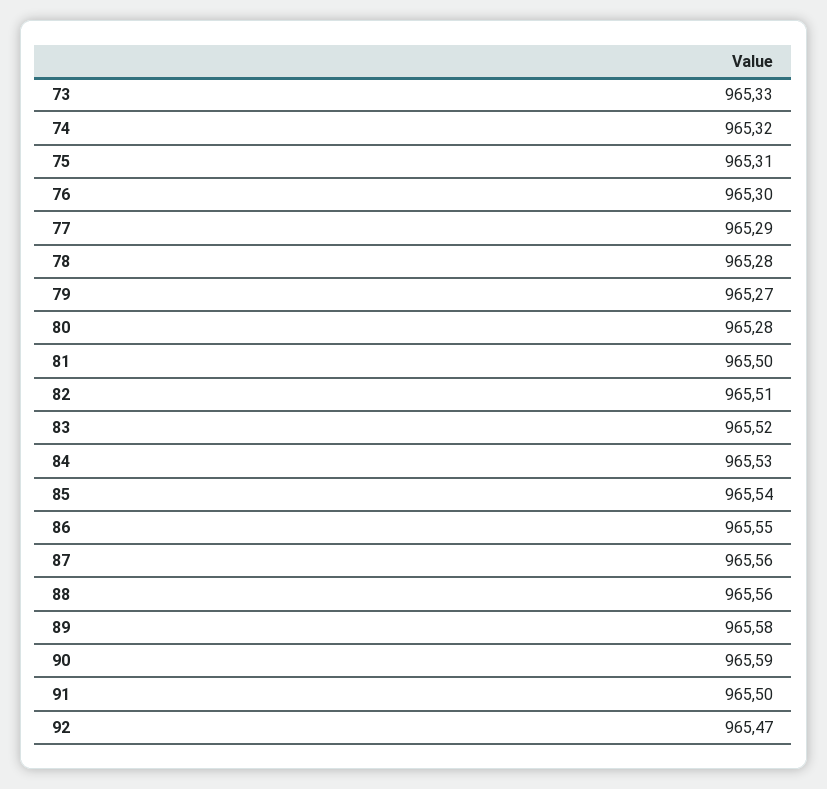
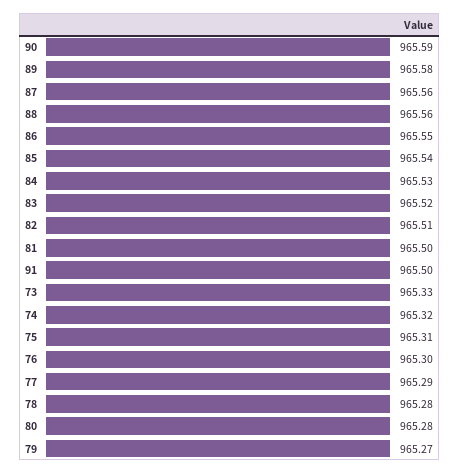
92: 965.47 -> none

